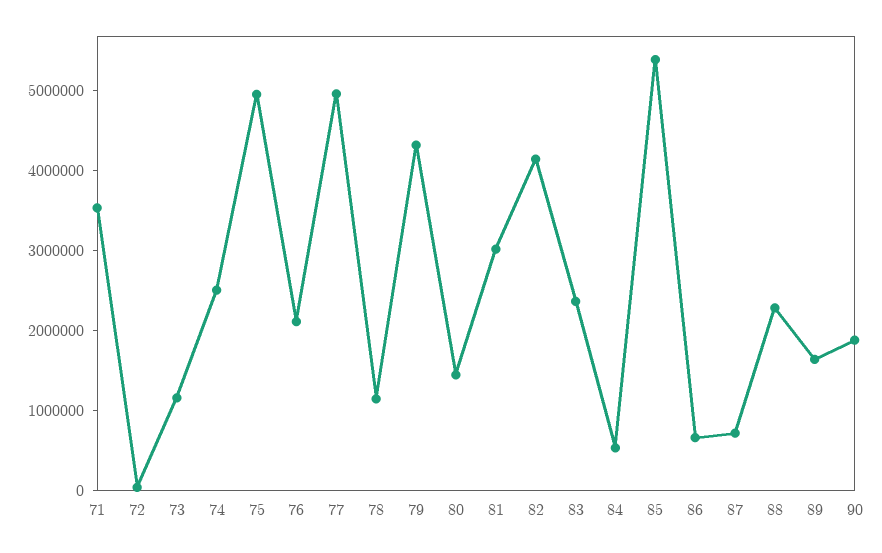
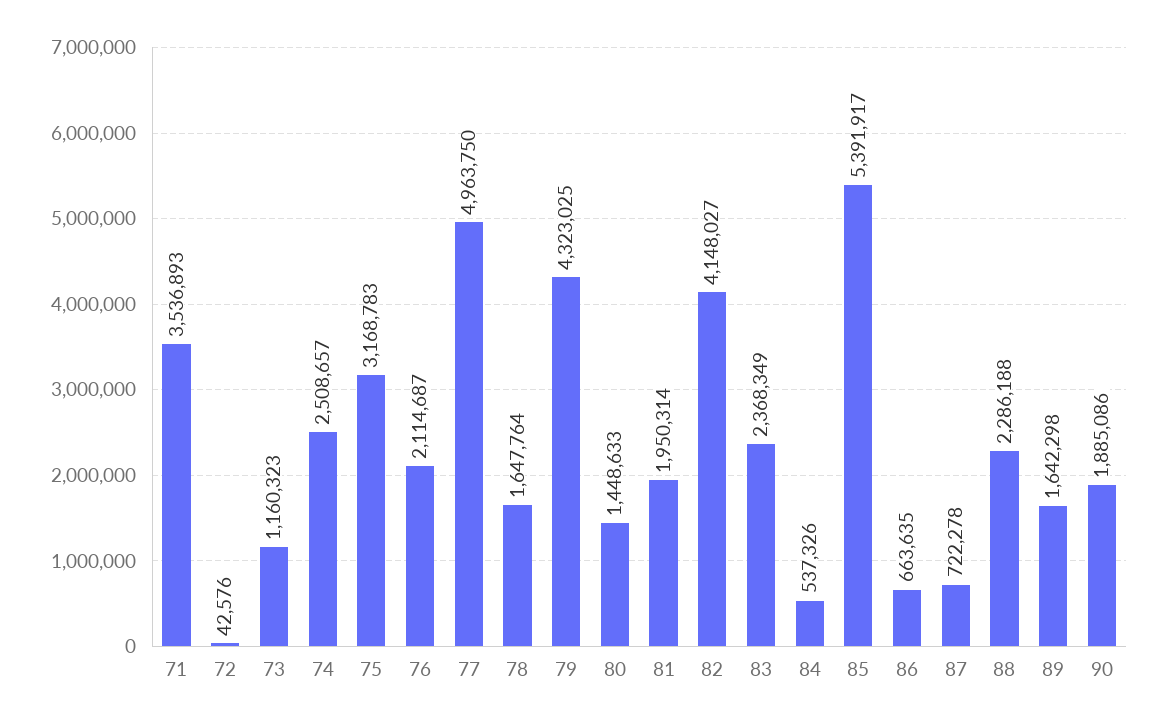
75: 5000000 -> 3168783
78: 1200000 -> 1647764
81: 3000000 -> 1950314

